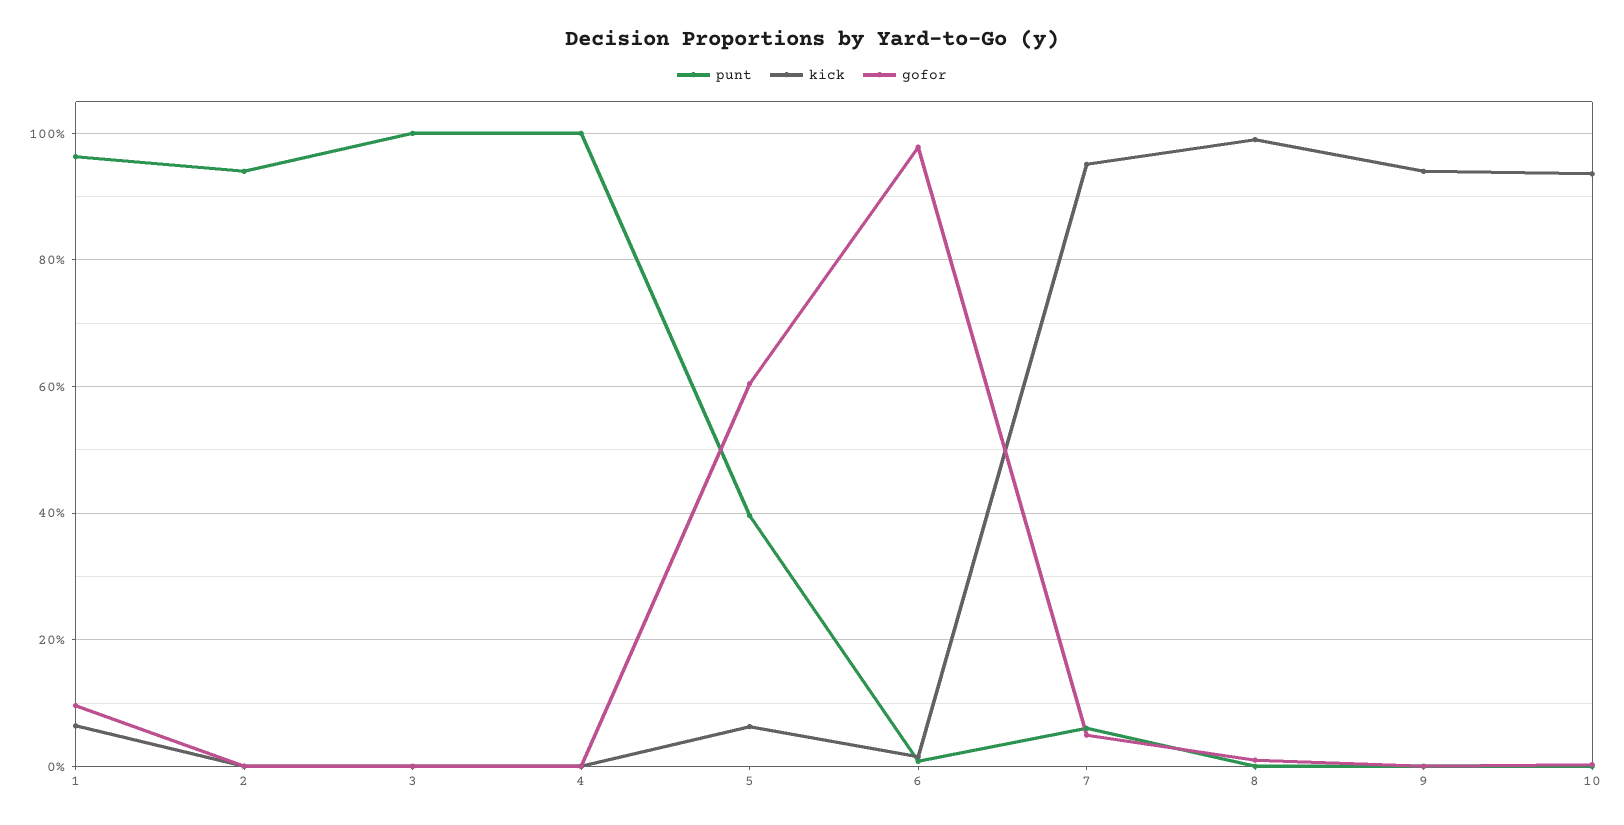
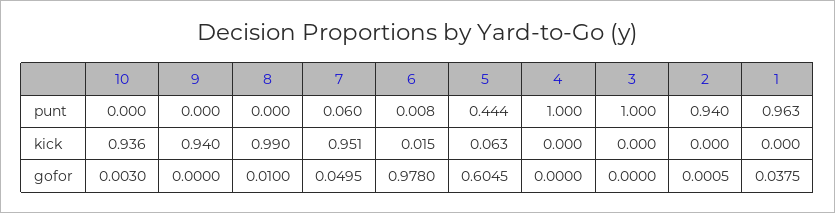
kick, 1: 0.06 -> 0
gofor, 1: 0.1 -> 0.0375
punt, 5: 0.4 -> 0.444

